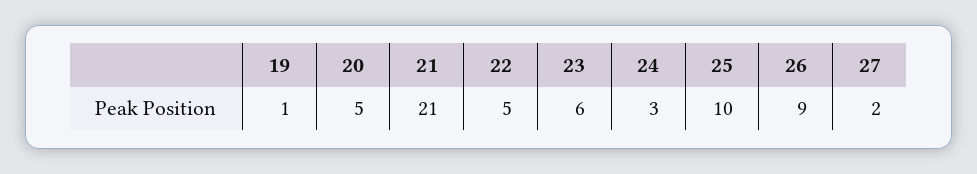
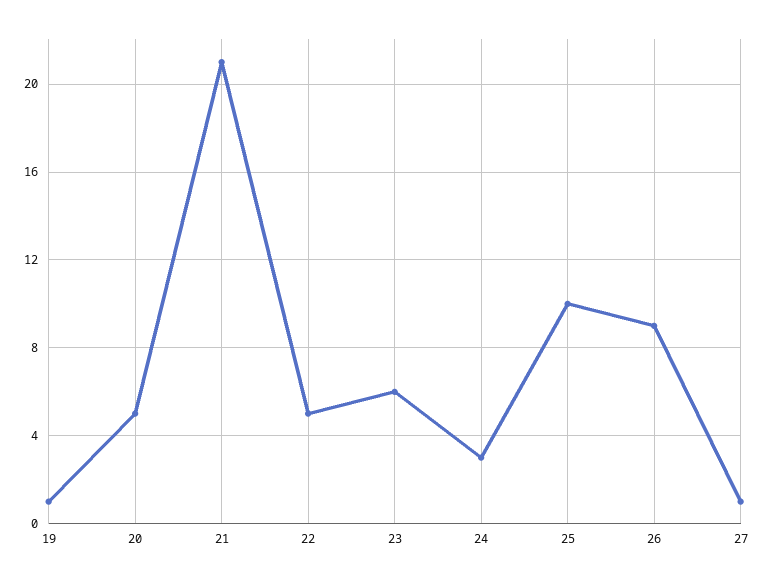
27: 2 -> 1

